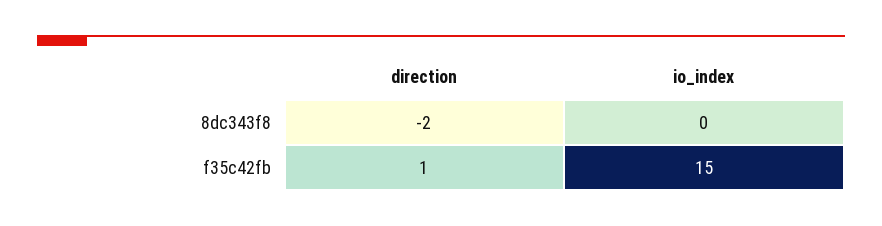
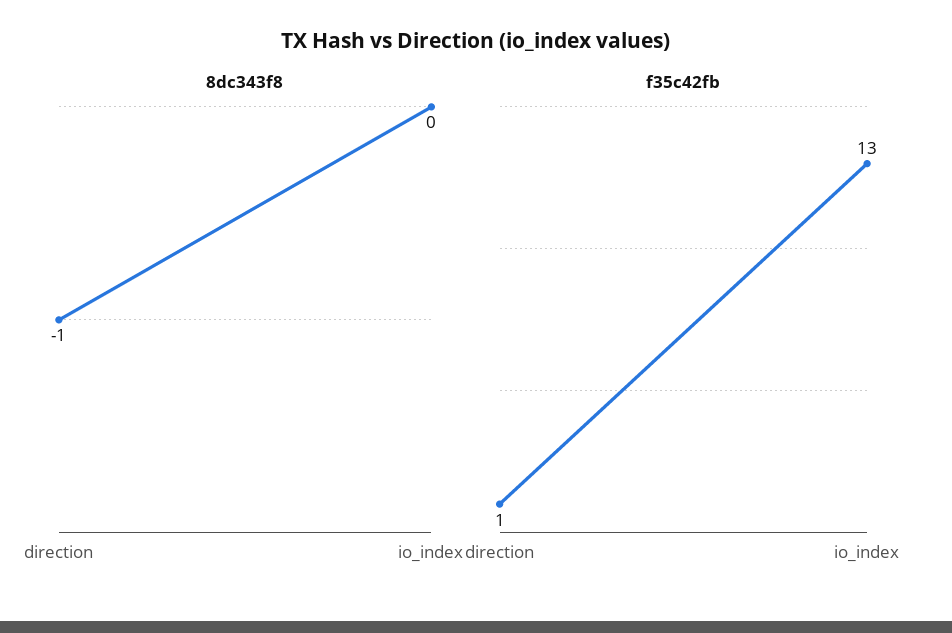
8dc343f8, direction: -2 -> -1
f35c42fb, io_index: 15 -> 13

